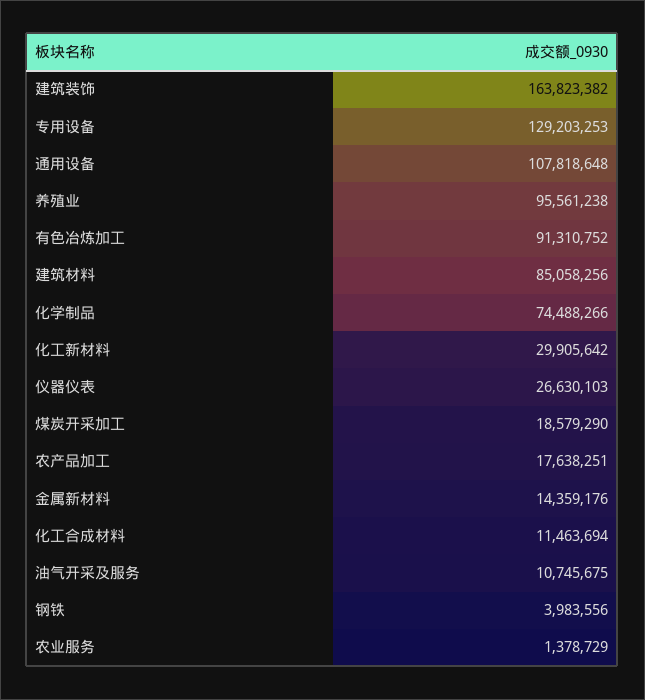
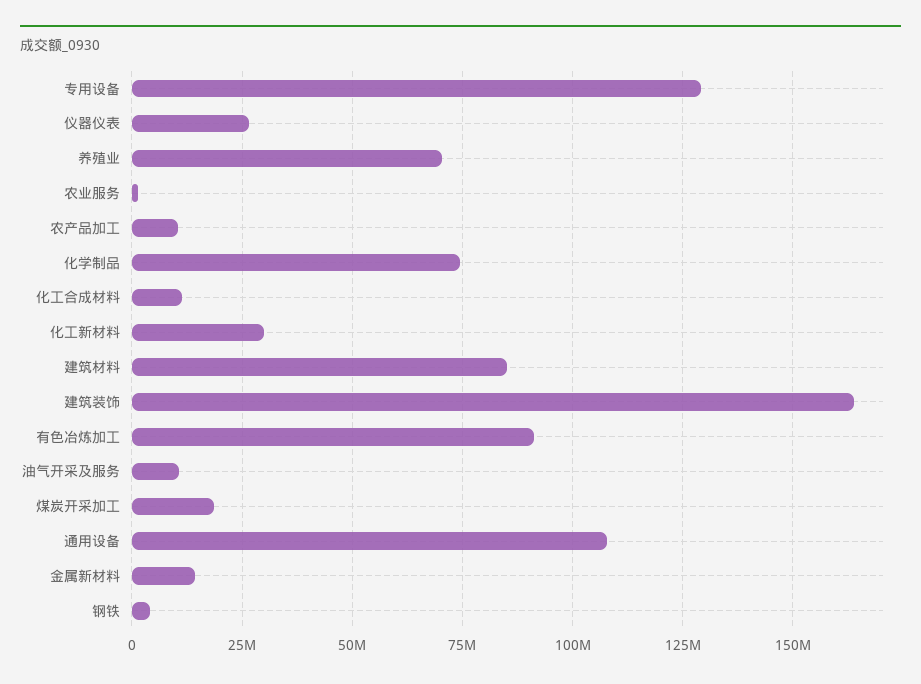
养殖业: 95561238 -> 70000000
农产品加工: 17638251 -> 10000000

